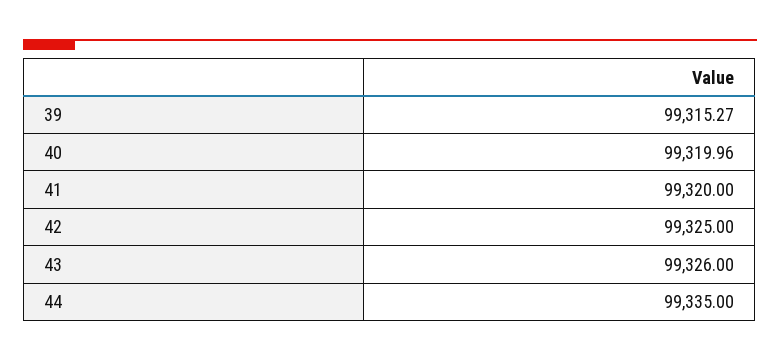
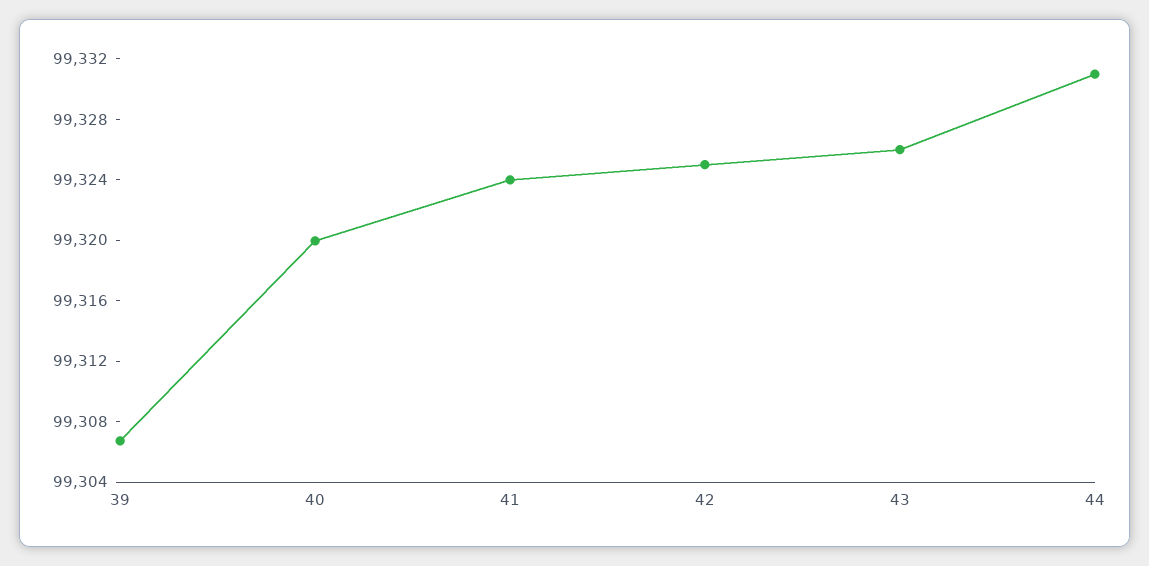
39: 99315.27 -> 99307
41: 99320 -> 99324
44: 99335 -> 99331

